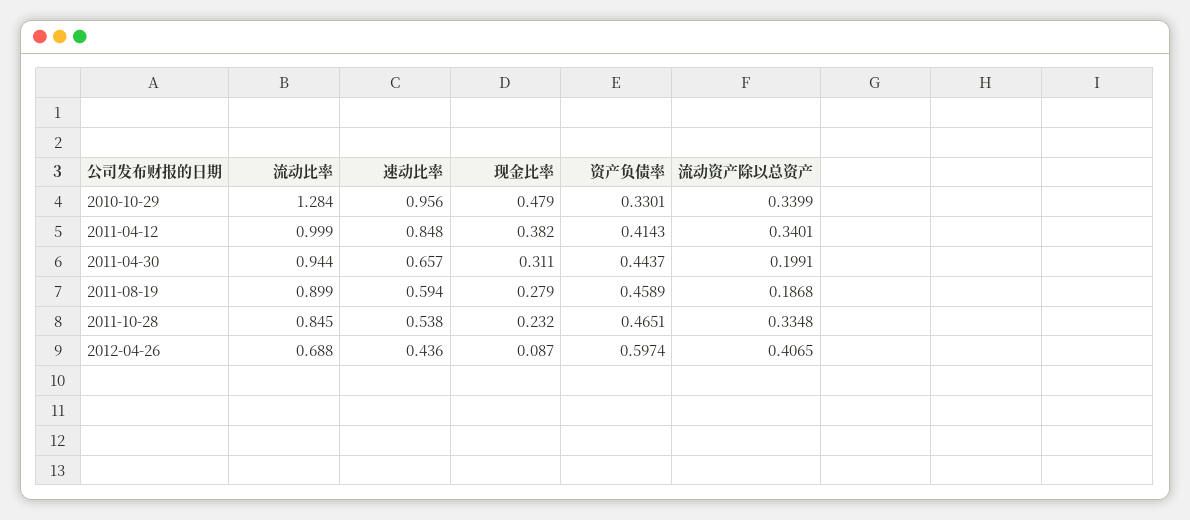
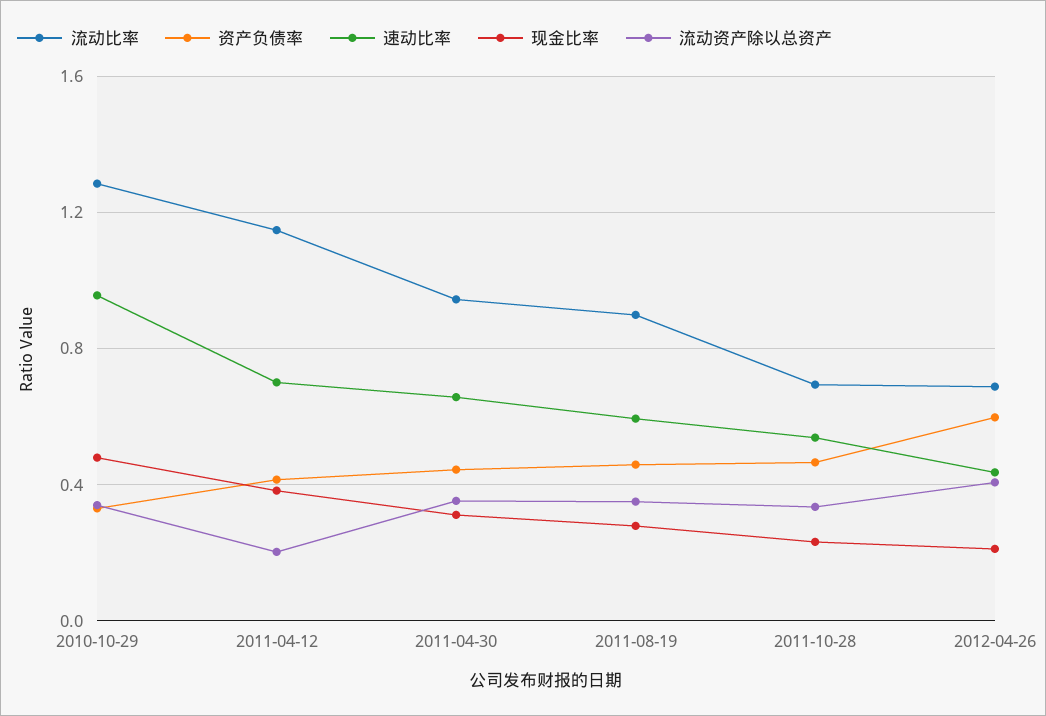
流动比率, 2011-04-12: 0.999 -> 1.15
速动比率, 2011-04-12: 0.848 -> 0.7
流动资产除以总资产, 2011-04-12: 0.3401 -> 0.2
流动资产除以总资产, 2011-04-30: 0.1991 -> 0.35
流动资产除以总资产, 2011-08-19: 0.1868 -> 0.35
流动比率, 2011-10-28: 0.845 -> 0.7
现金比率, 2012-04-26: 0.087 -> 0.2

